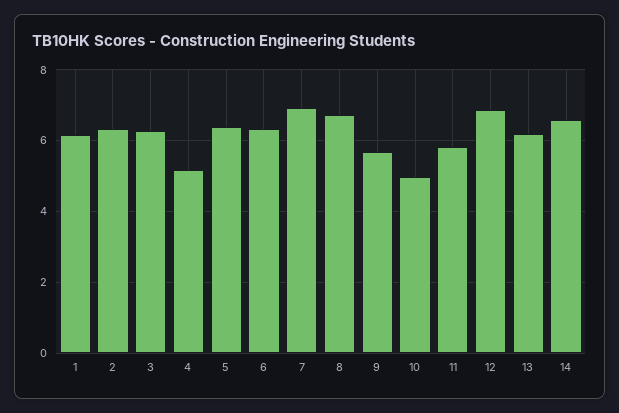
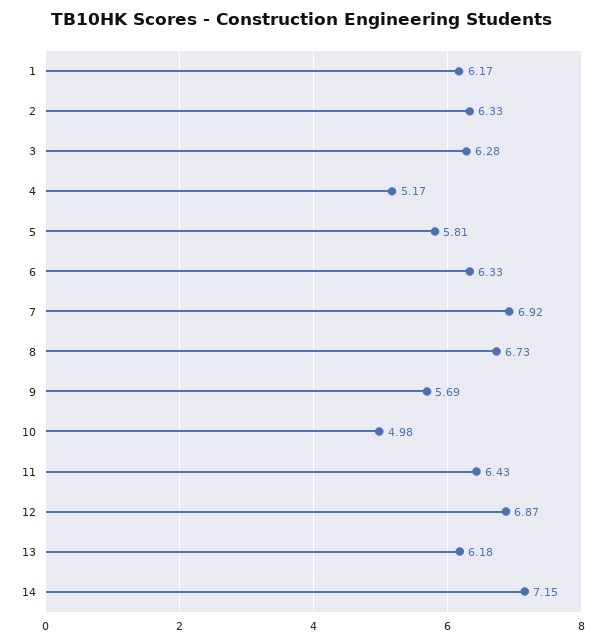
5: 6.4 -> 5.81
11: 5.8 -> 6.43
14: 6.6 -> 7.15

